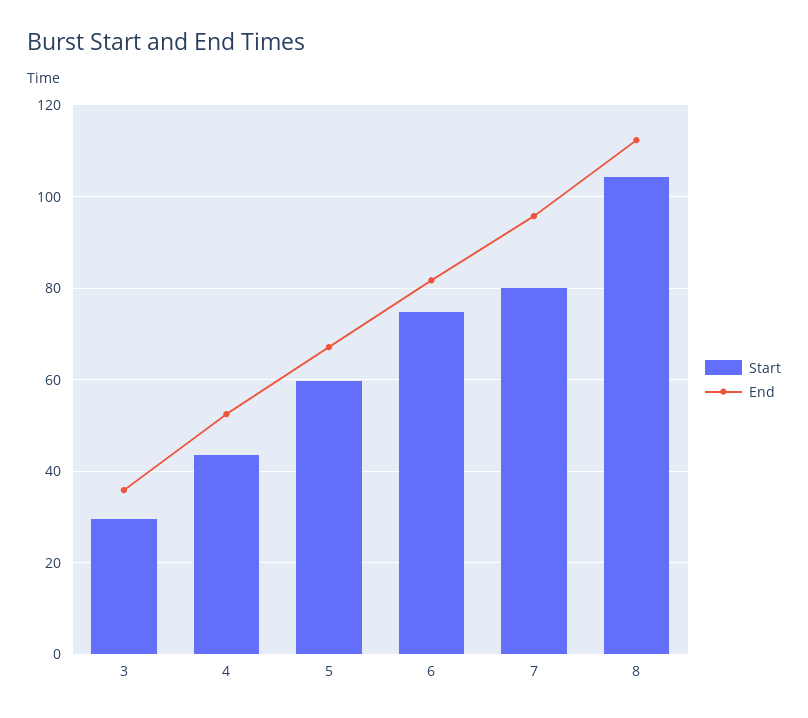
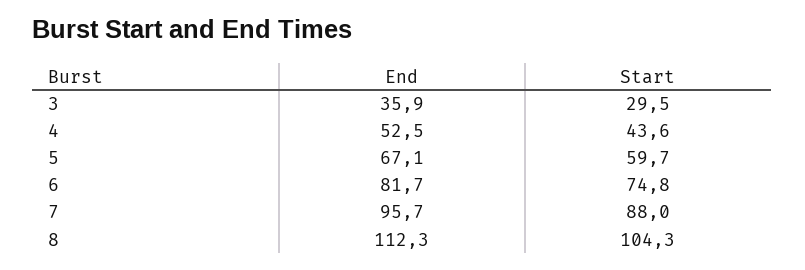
Start, 7: 80 -> 88

